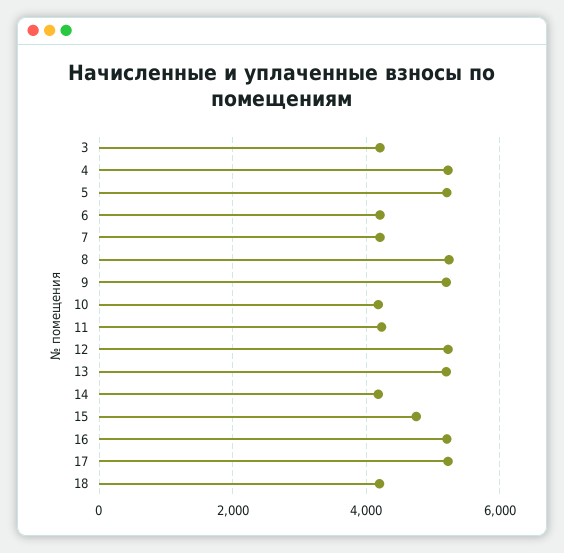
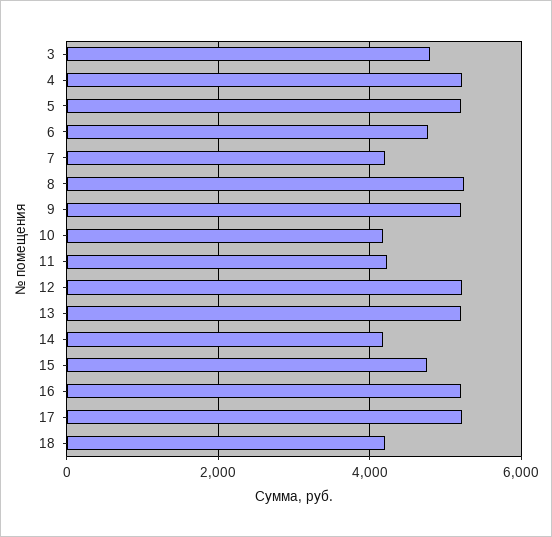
3: 4200 -> 4800
6: 4200 -> 4800

